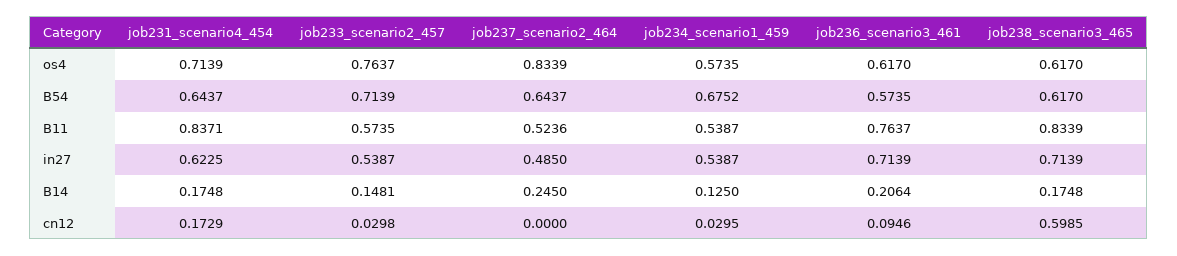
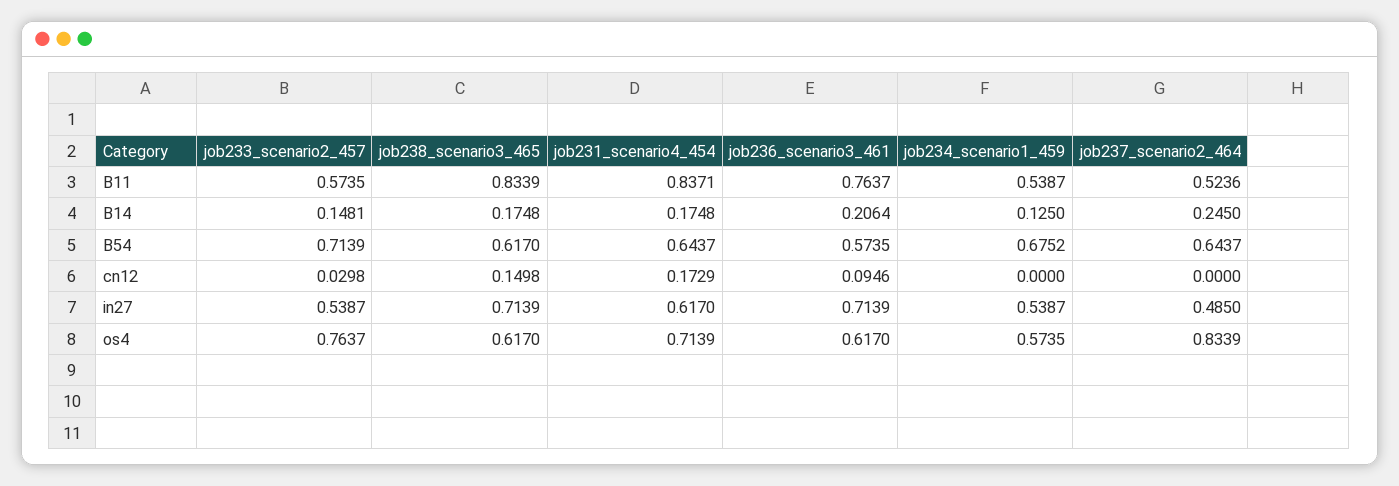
job231_scenario4_454, in27: 0.6225 -> 0.617
job234_scenario1_459, cn12: 0.0295 -> 0
job238_scenario3_465, cn12: 0.5985 -> 0.1498

